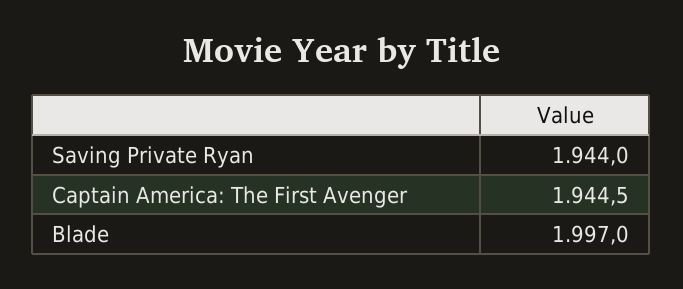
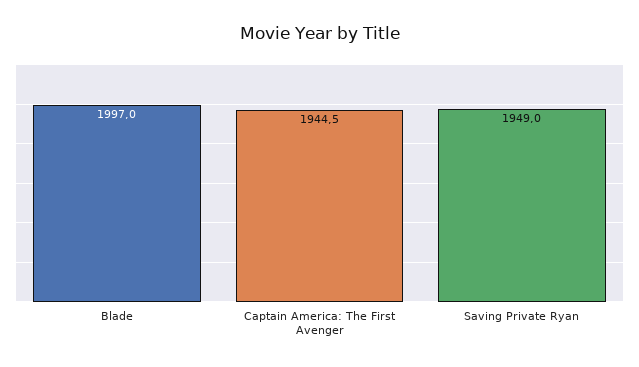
Saving Private Ryan: 1944 -> 1949

